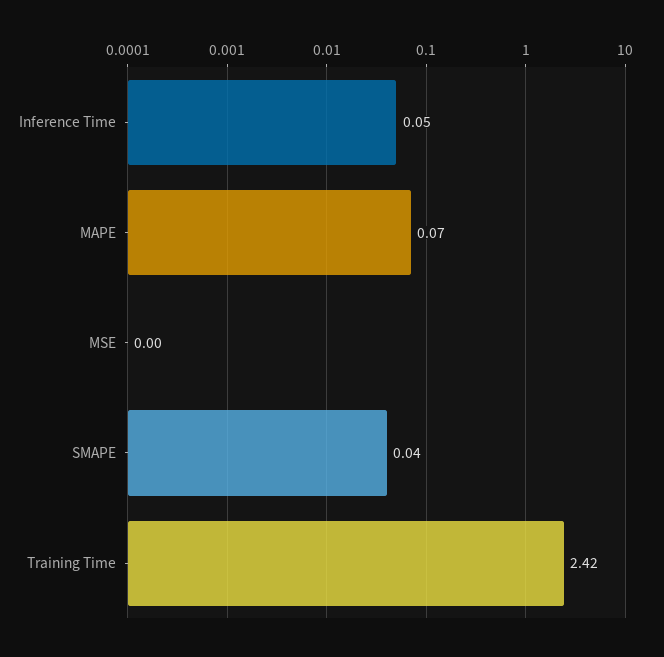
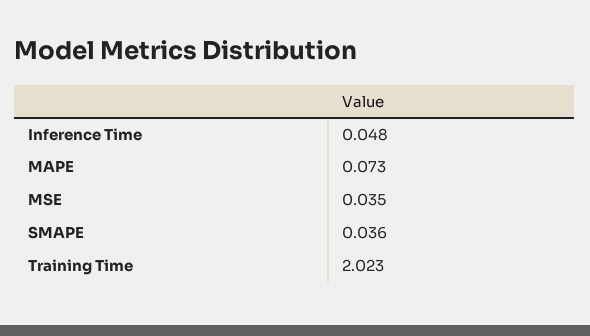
MSE: 0 -> 0.035
Training Time: 2.42 -> 2.023

